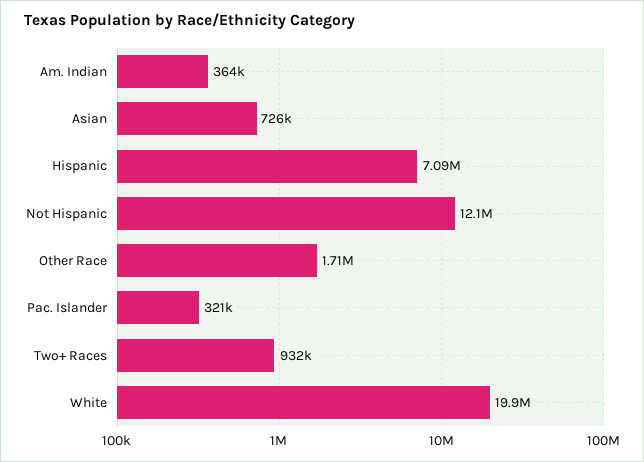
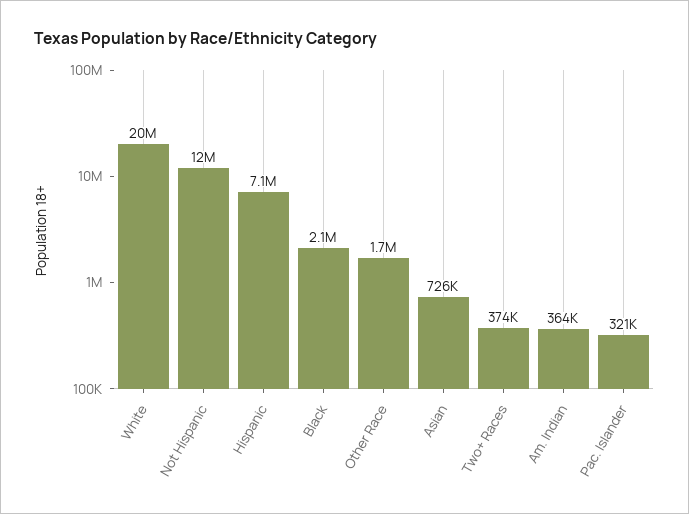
Two+ Races: 932000 -> 374000
Black: none -> 2100000

